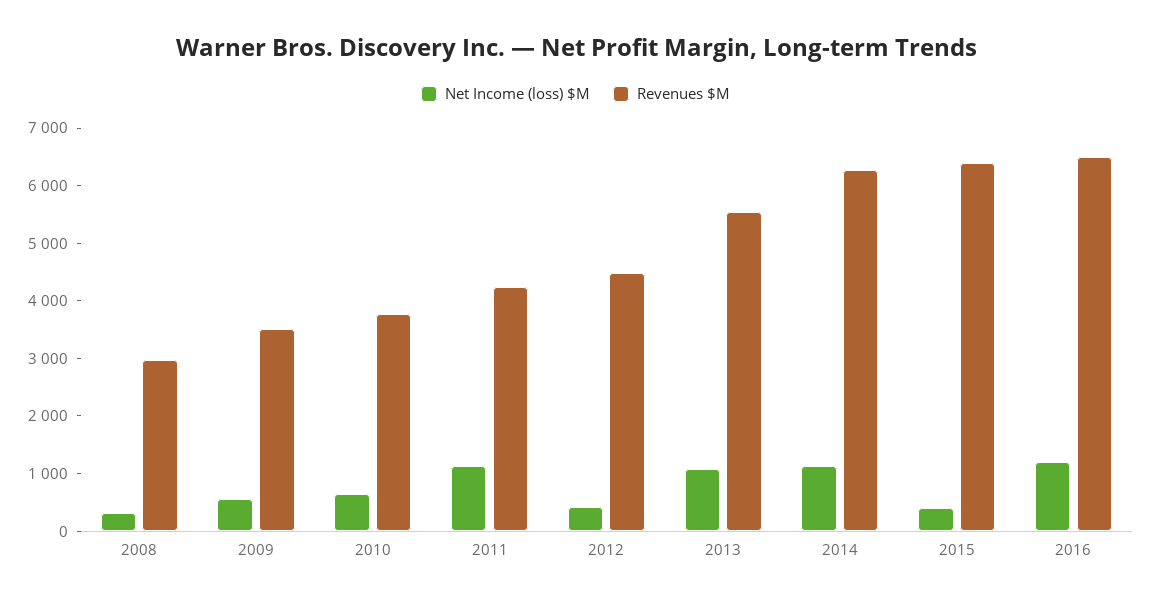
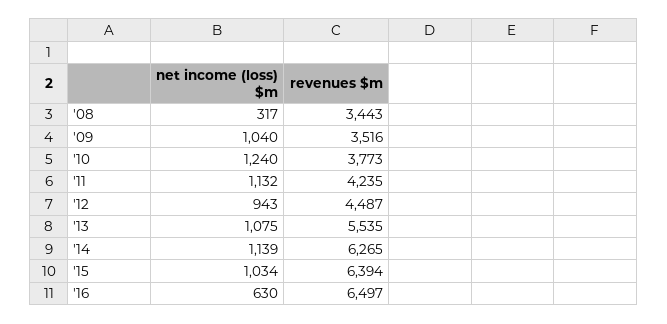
Revenues $M, 2008: 3000 -> 3443
Net Income (loss) $M, 2009: 600 -> 1040
Net Income (loss) $M, 2010: 600 -> 1240
Net Income (loss) $M, 2012: 400 -> 943
Net Income (loss) $M, 2015: 400 -> 1034
Net Income (loss) $M, 2016: 1200 -> 630

